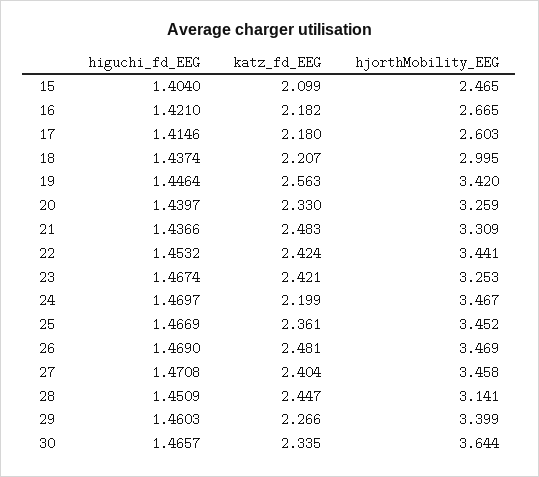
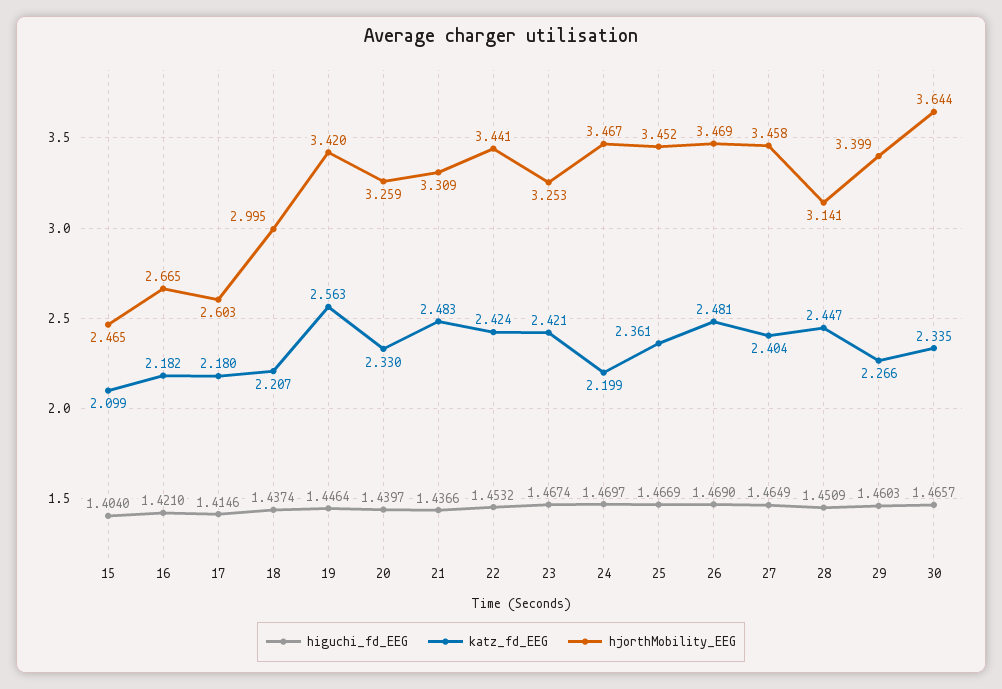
higuchi_fd_EEG, 27: 1.4708 -> 1.4649

